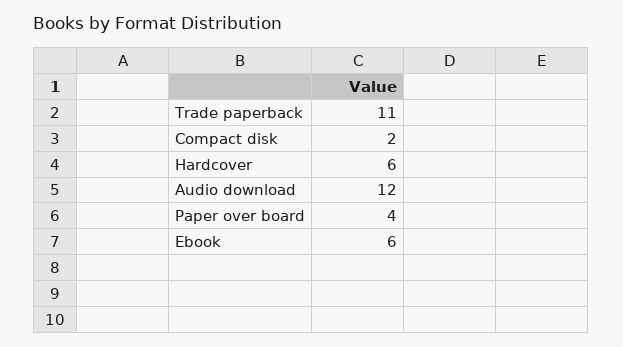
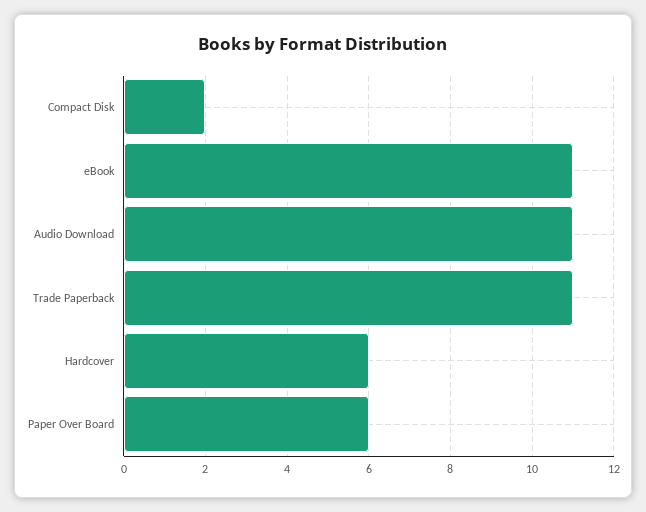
Audio download: 12 -> 11
Paper over board: 4 -> 6
Ebook: 6 -> 11

